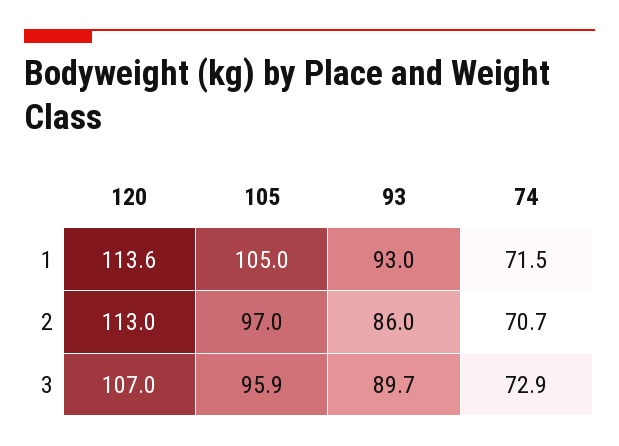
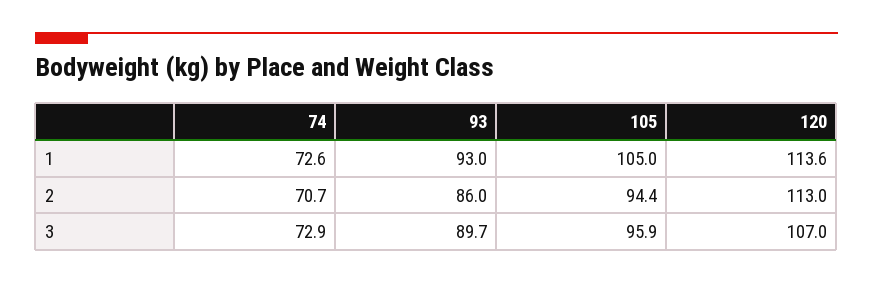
74, 1: 71.5 -> 72.6
105, 2: 97 -> 94.4

